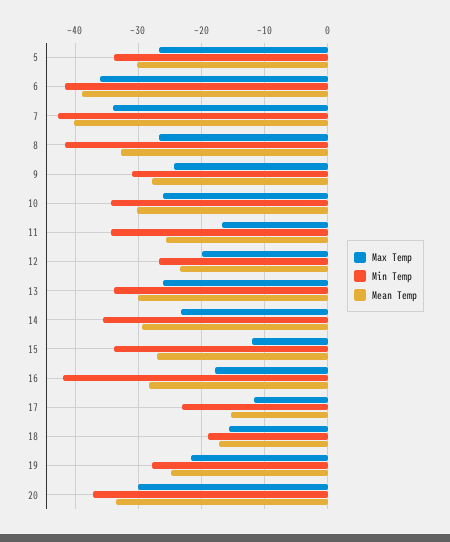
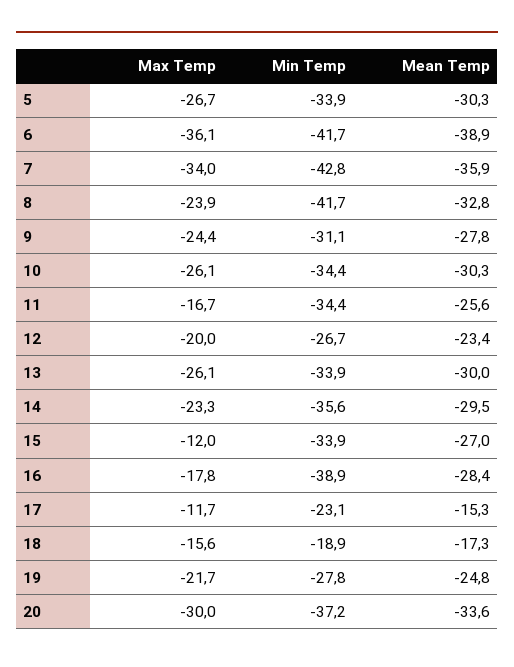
Mean Temp, 7: -40 -> -35.9
Max Temp, 8: -27 -> -23.9
Min Temp, 16: -42 -> -38.9

